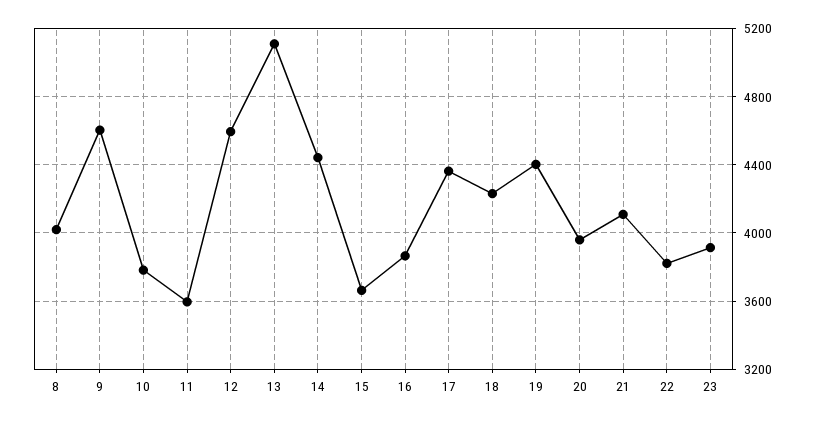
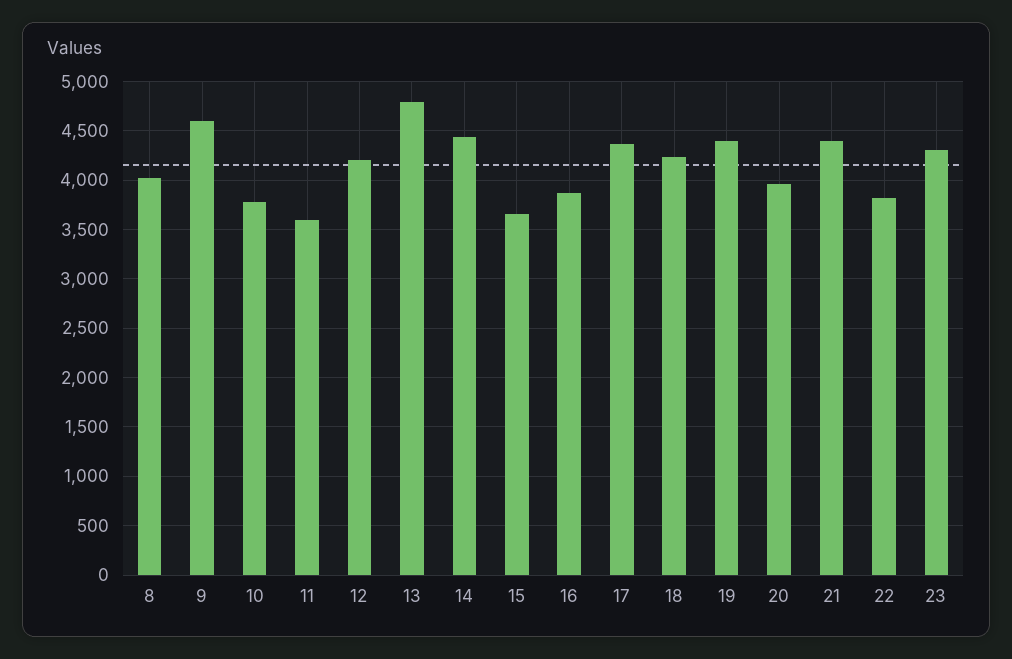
12: 4600 -> 4200
13: 5100 -> 4800
21: 4100 -> 4400
23: 3900 -> 4300

